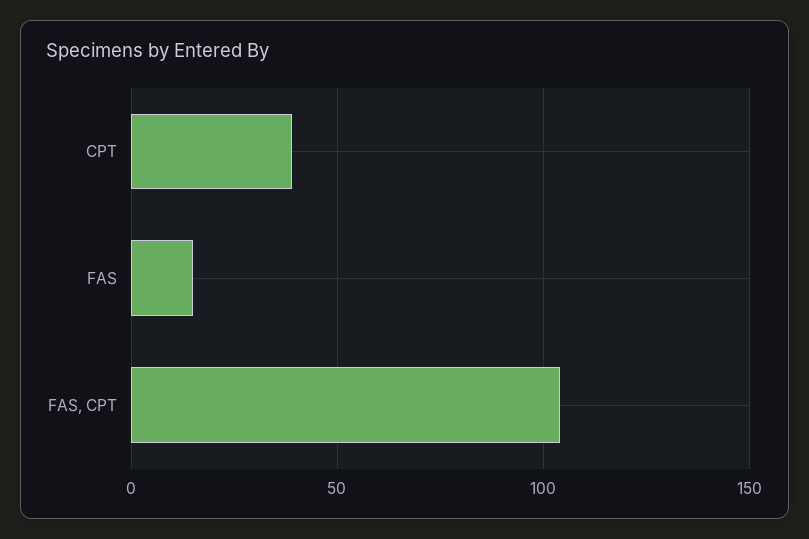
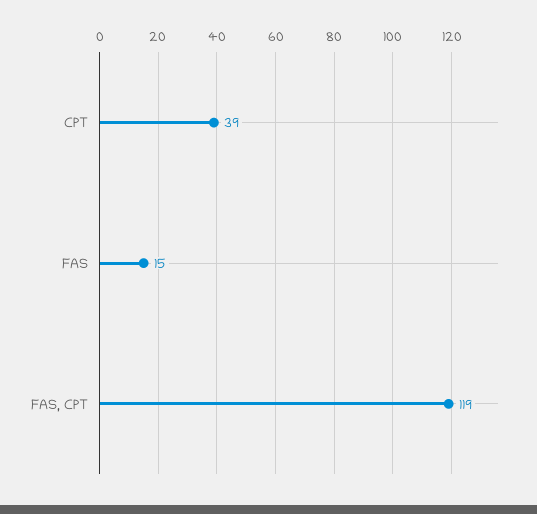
FAS, CPT: 105 -> 119

